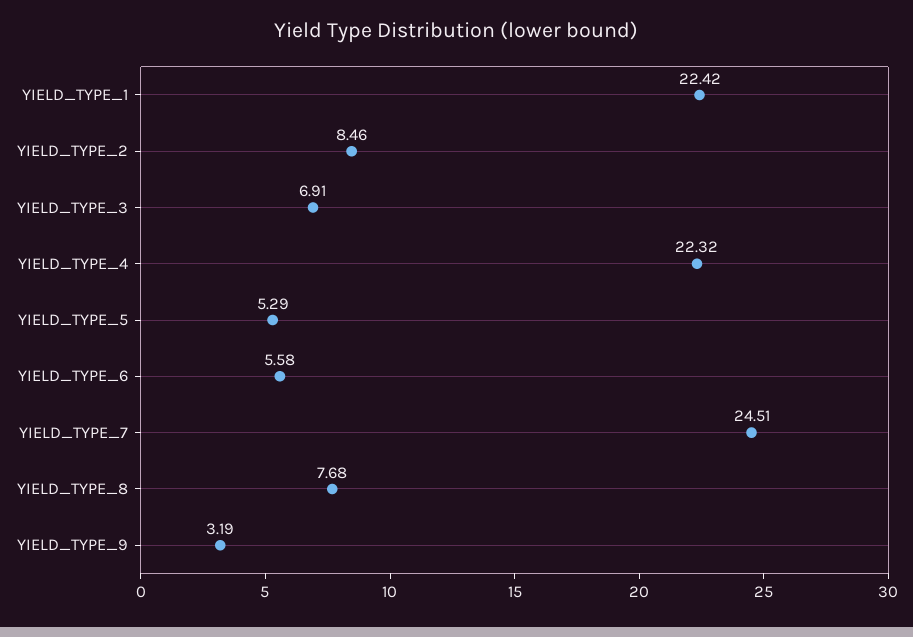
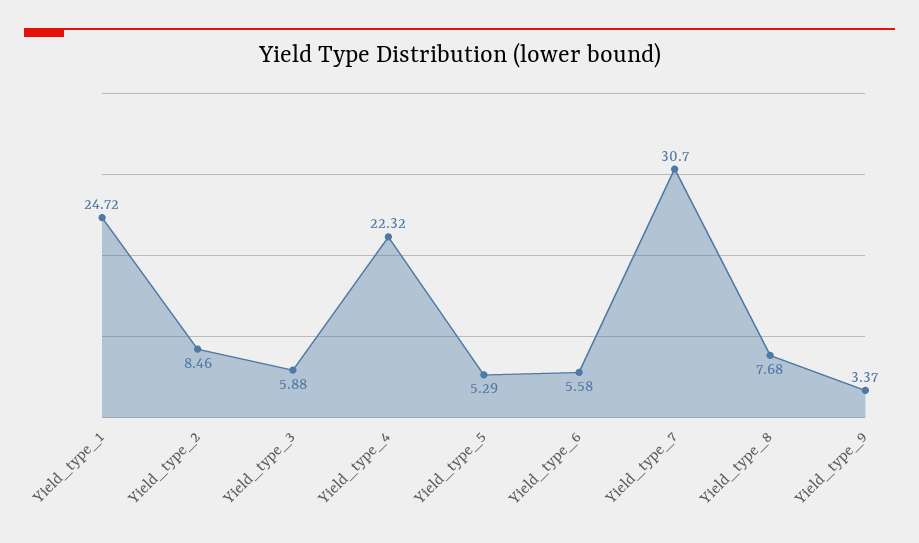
YIELD_TYPE_1: 22.42 -> 24.72
YIELD_TYPE_3: 6.91 -> 5.88
YIELD_TYPE_7: 24.51 -> 30.7
YIELD_TYPE_9: 3.19 -> 3.37

